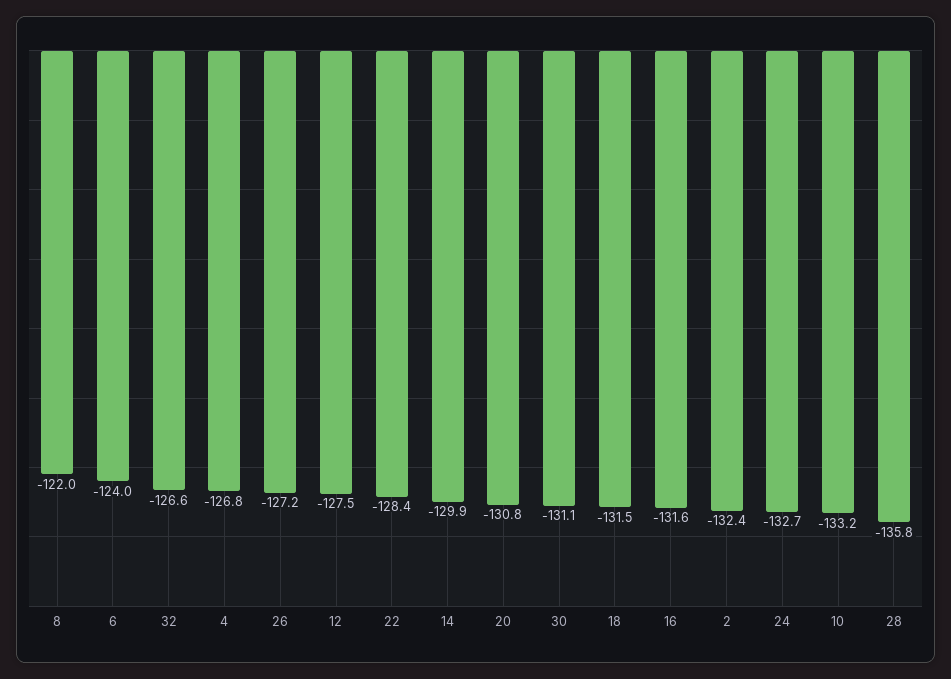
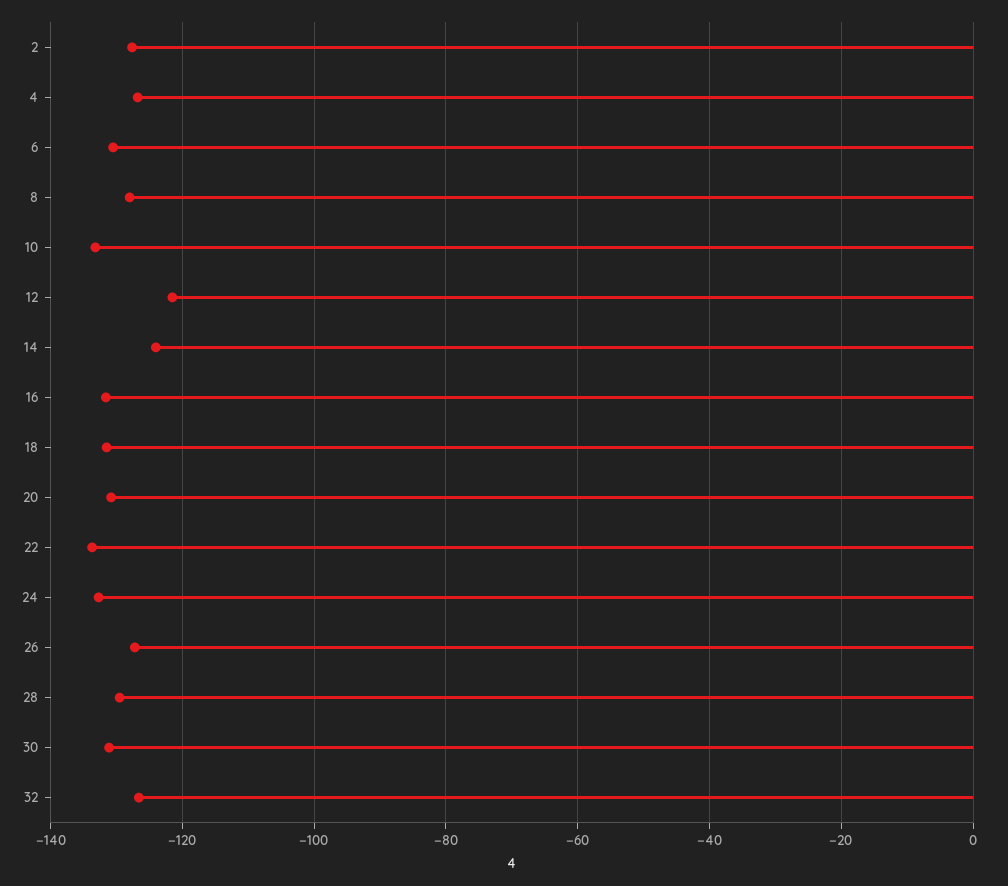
8: -122 -> -128
6: -124 -> -130
12: -127.5 -> -122
22: -128.4 -> -134
14: -129.9 -> -124
2: -132.4 -> -128
28: -135.8 -> -130

